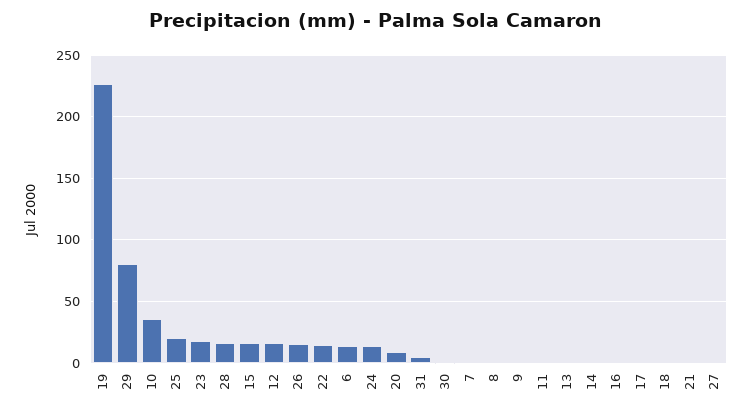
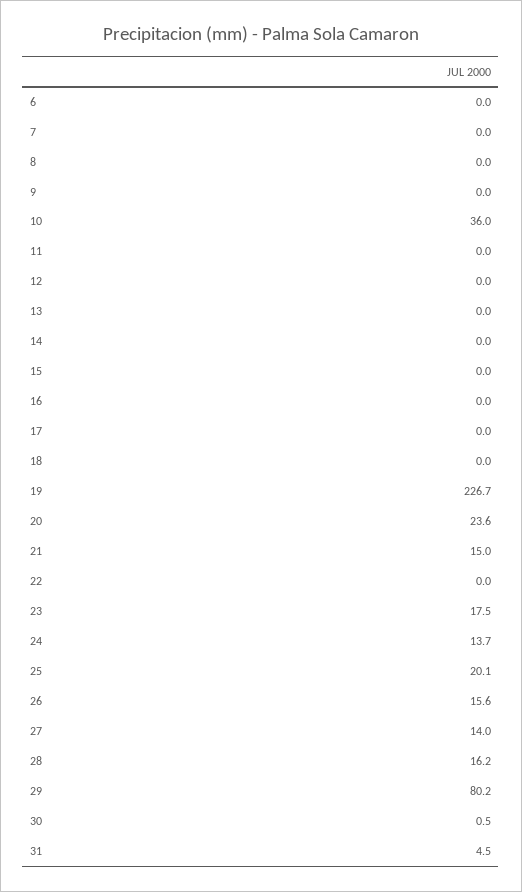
15: 15 -> 0
12: 15 -> 0
22: 15 -> 0
6: 15 -> 0
20: 10 -> 23.6
21: 0 -> 15
27: 0 -> 14

